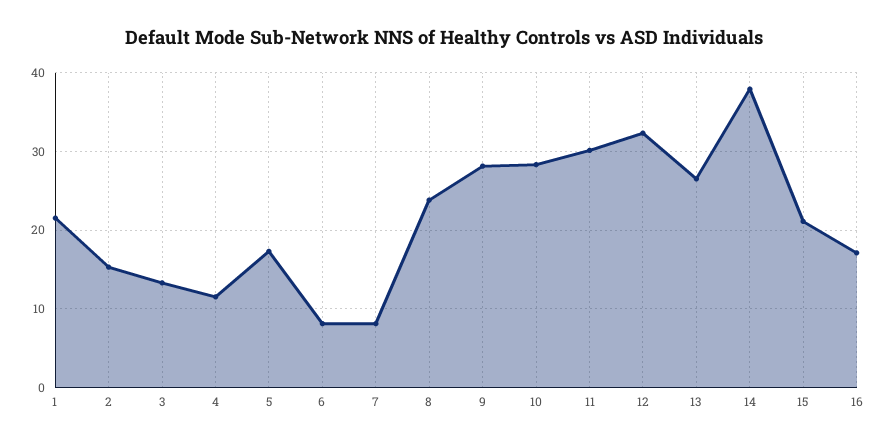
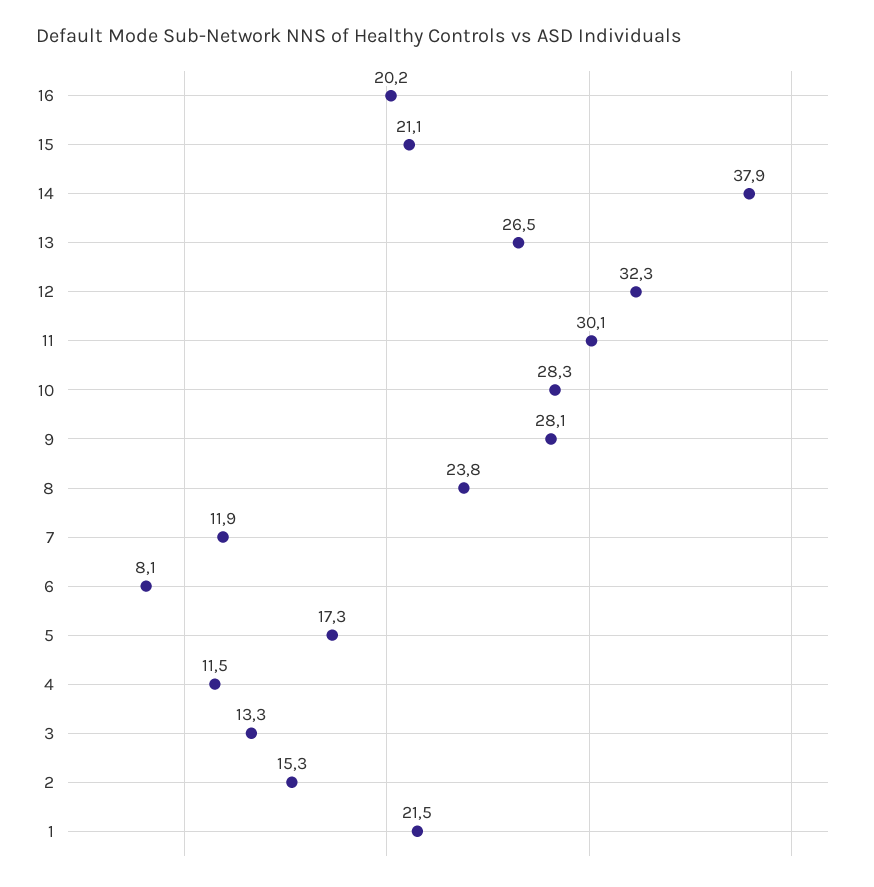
7: 8 -> 11.9
16: 17 -> 20.2

